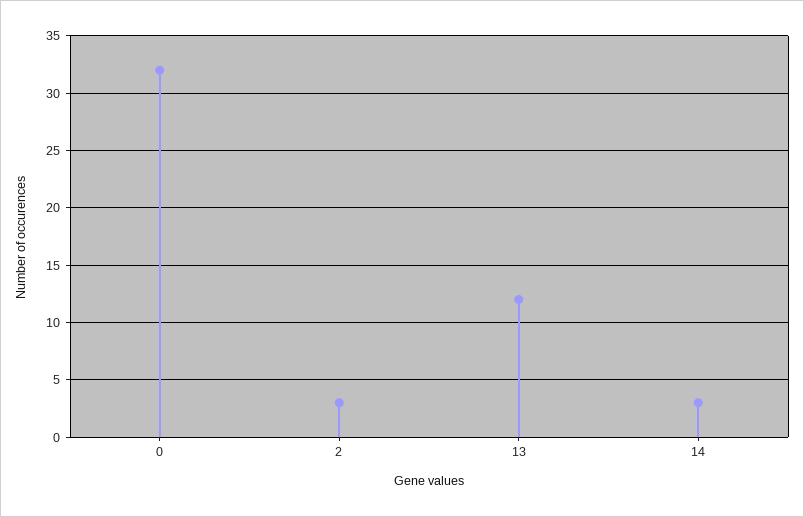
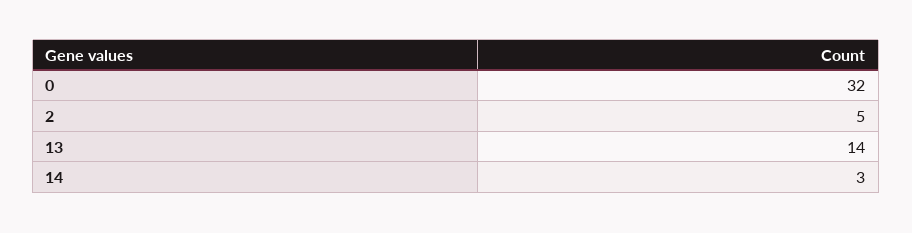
2: 3 -> 5
13: 12 -> 14

